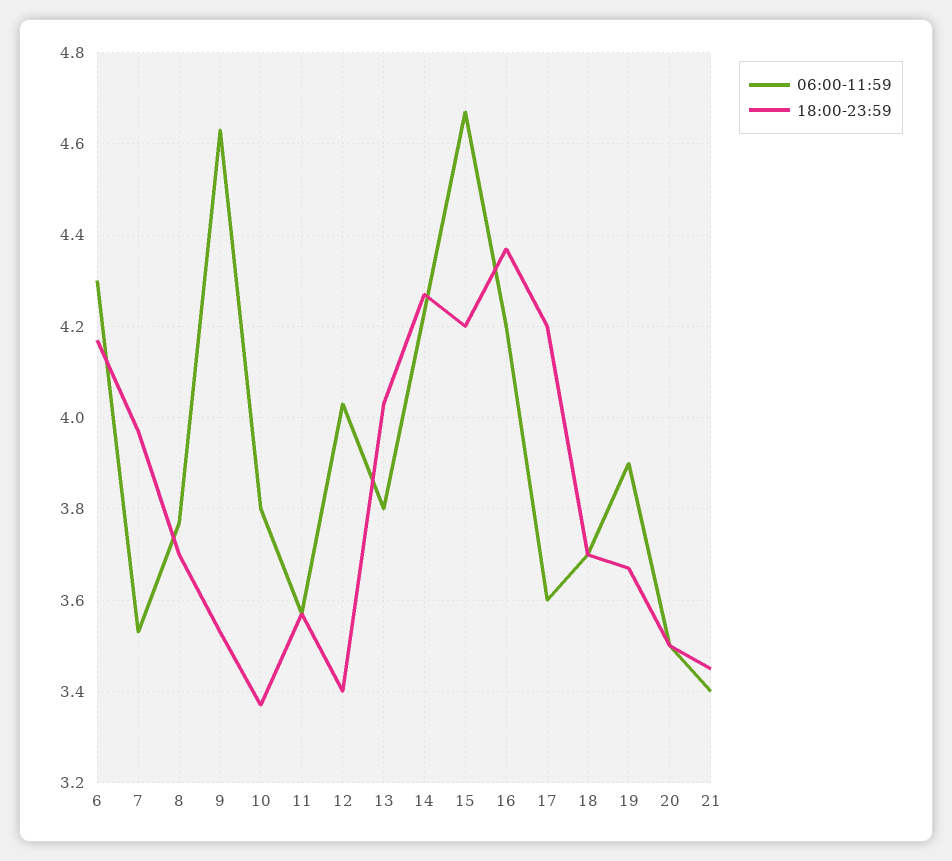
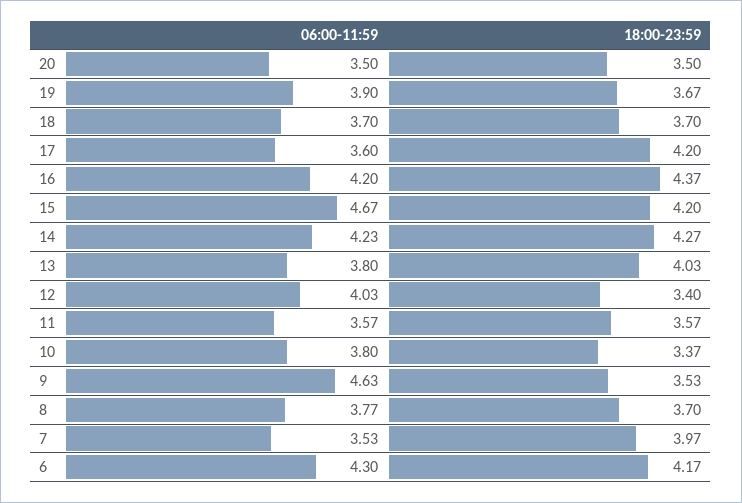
06:00-11:59, 21: 3.4 -> none
18:00-23:59, 21: 3.45 -> none

